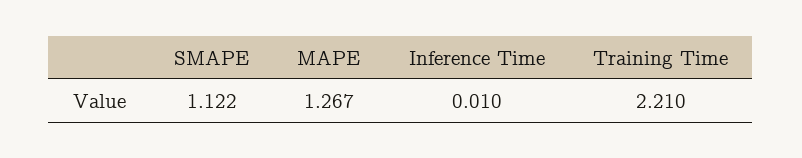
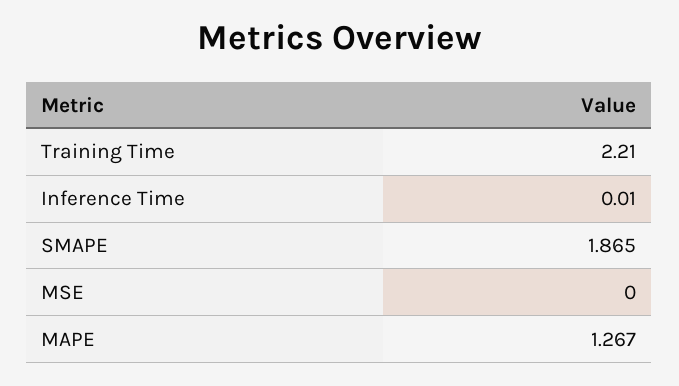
SMAPE: 1.122 -> 1.865
MSE: none -> 0

